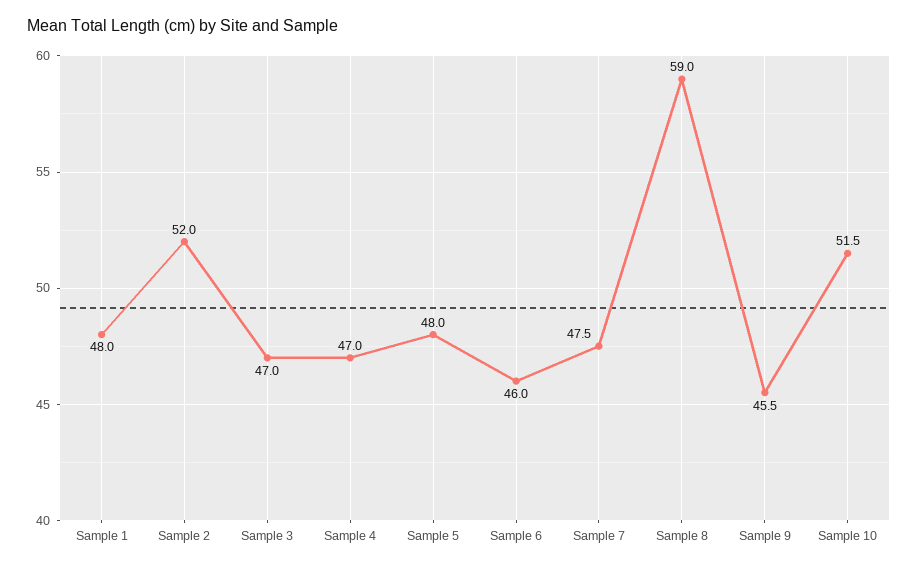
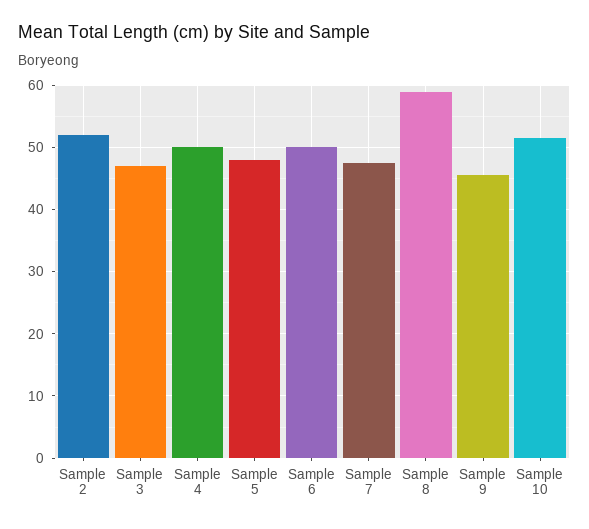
Sample 1: 48 -> none
Sample 4: 47 -> 50
Sample 6: 46 -> 50

